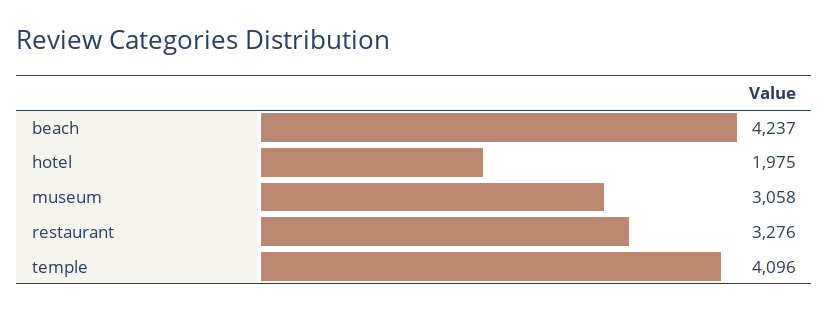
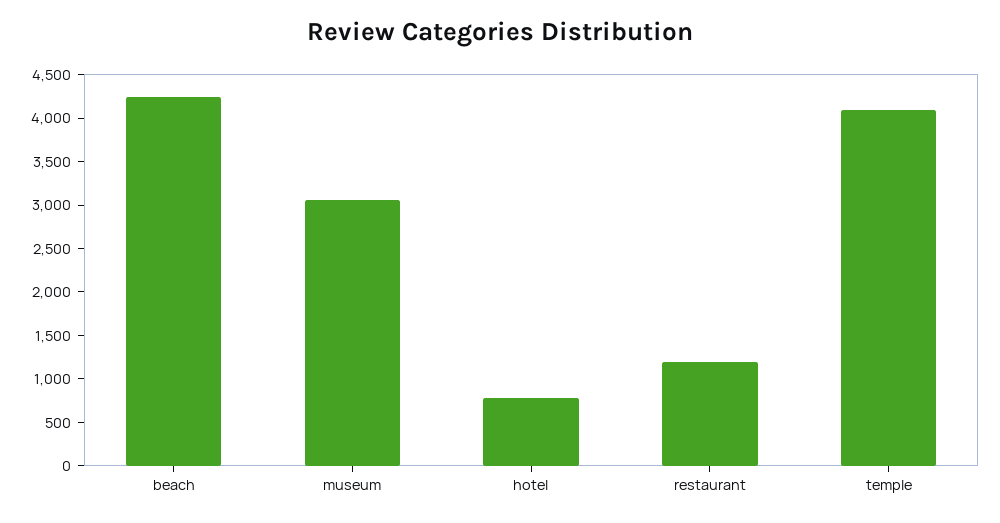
hotel: 1975 -> 800
restaurant: 3276 -> 1200

